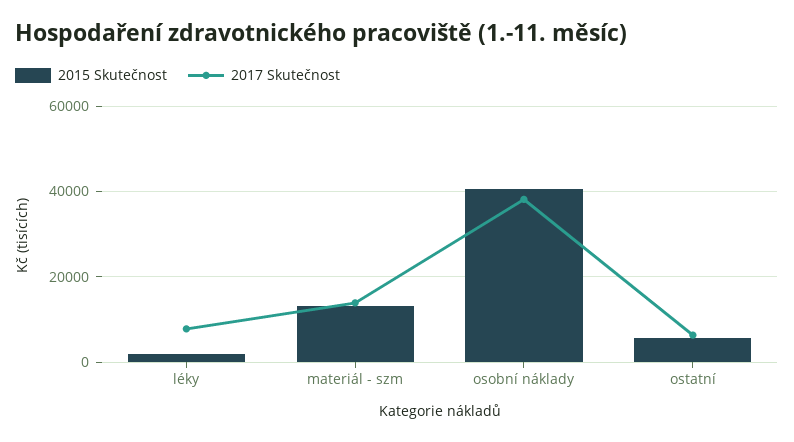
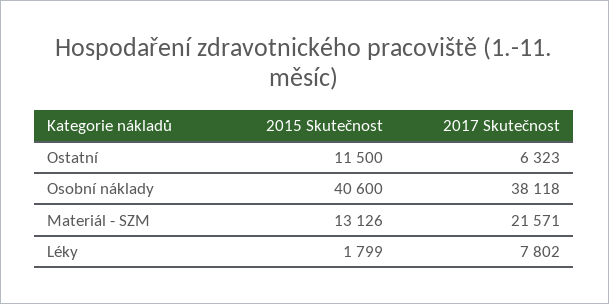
2017 Skutečnost, materiál - szm: 14000 -> 21571
2015 Skutečnost, ostatní: 6000 -> 11500

